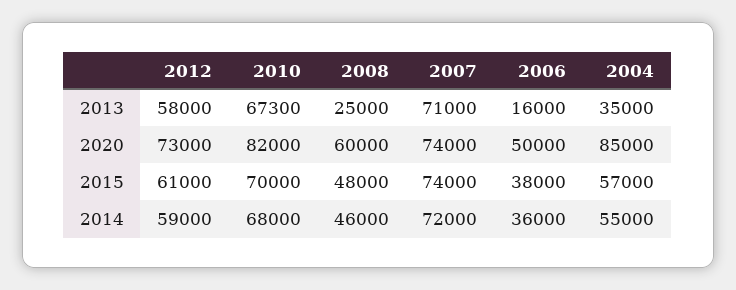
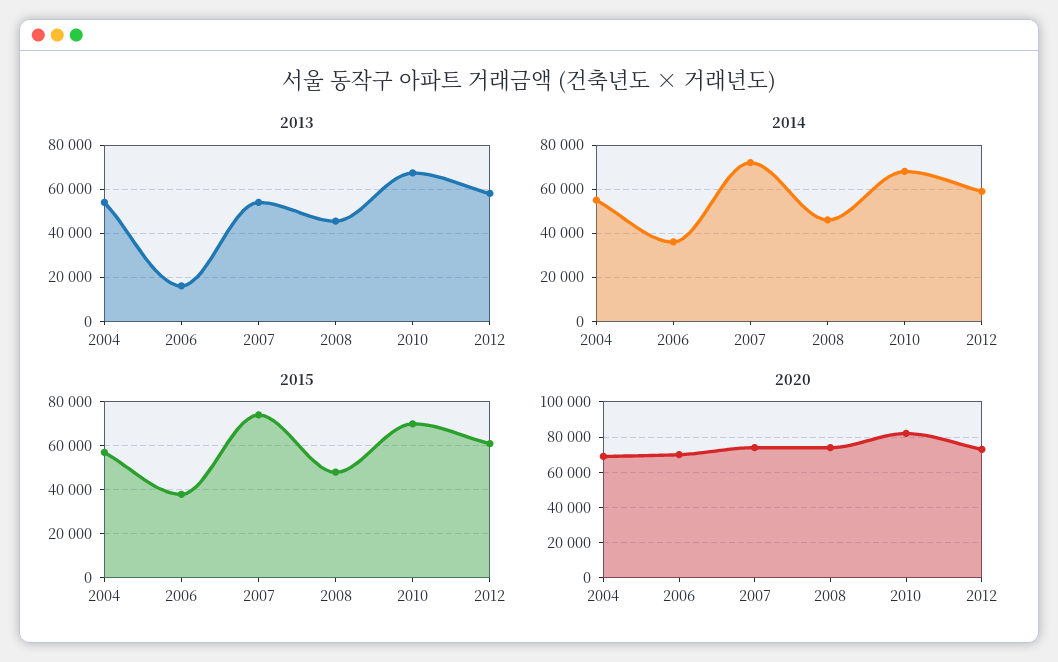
2013, 2008: 25000 -> 45000
2013, 2007: 71000 -> 55000
2013, 2004: 35000 -> 55000
2020, 2008: 60000 -> 75000
2020, 2006: 50000 -> 70000
2020, 2004: 85000 -> 70000

